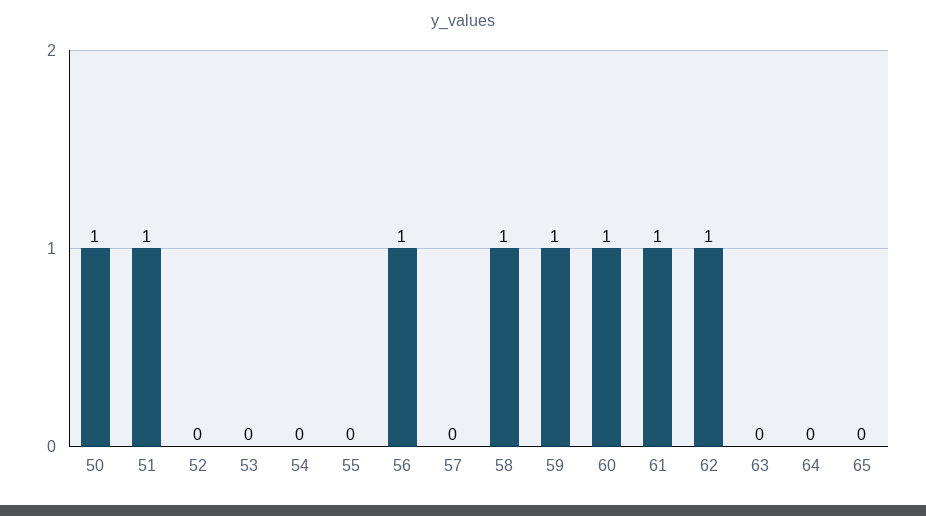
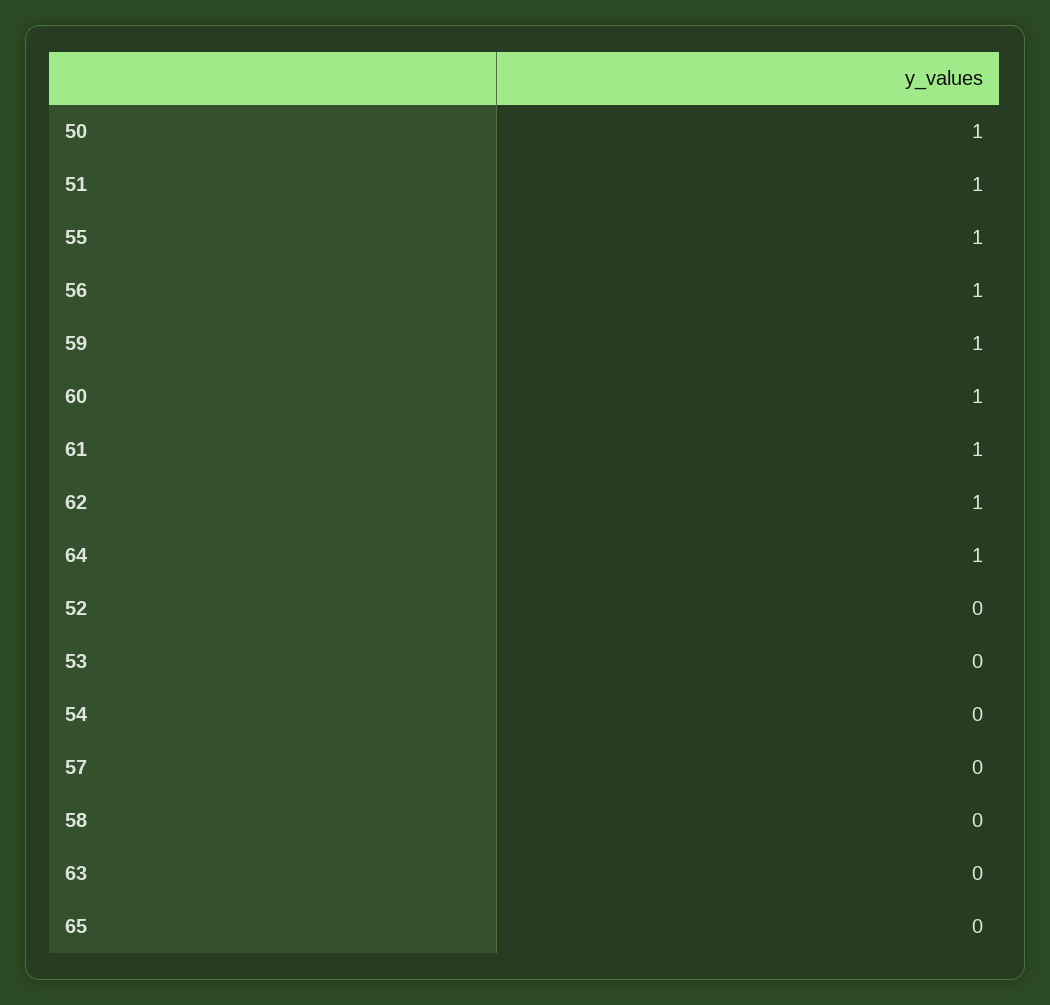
55: 0 -> 1
58: 1 -> 0
64: 0 -> 1

